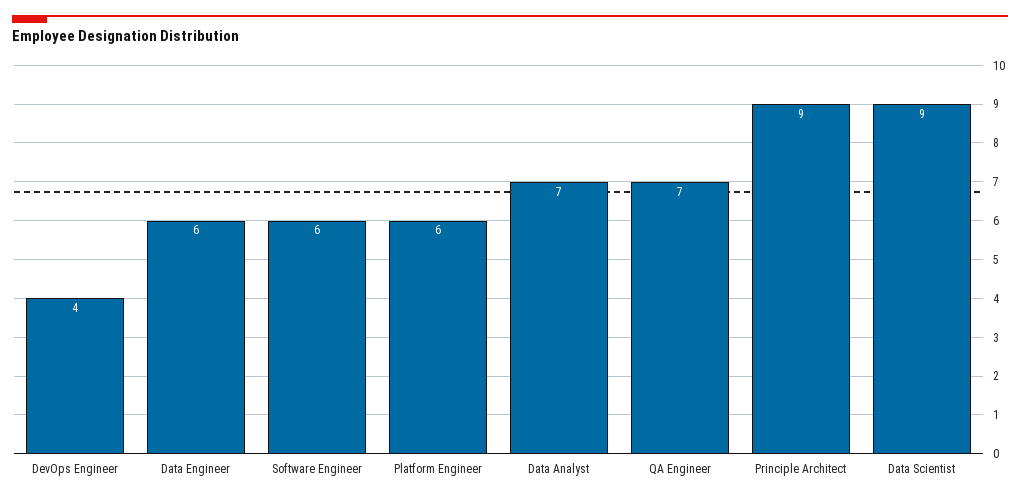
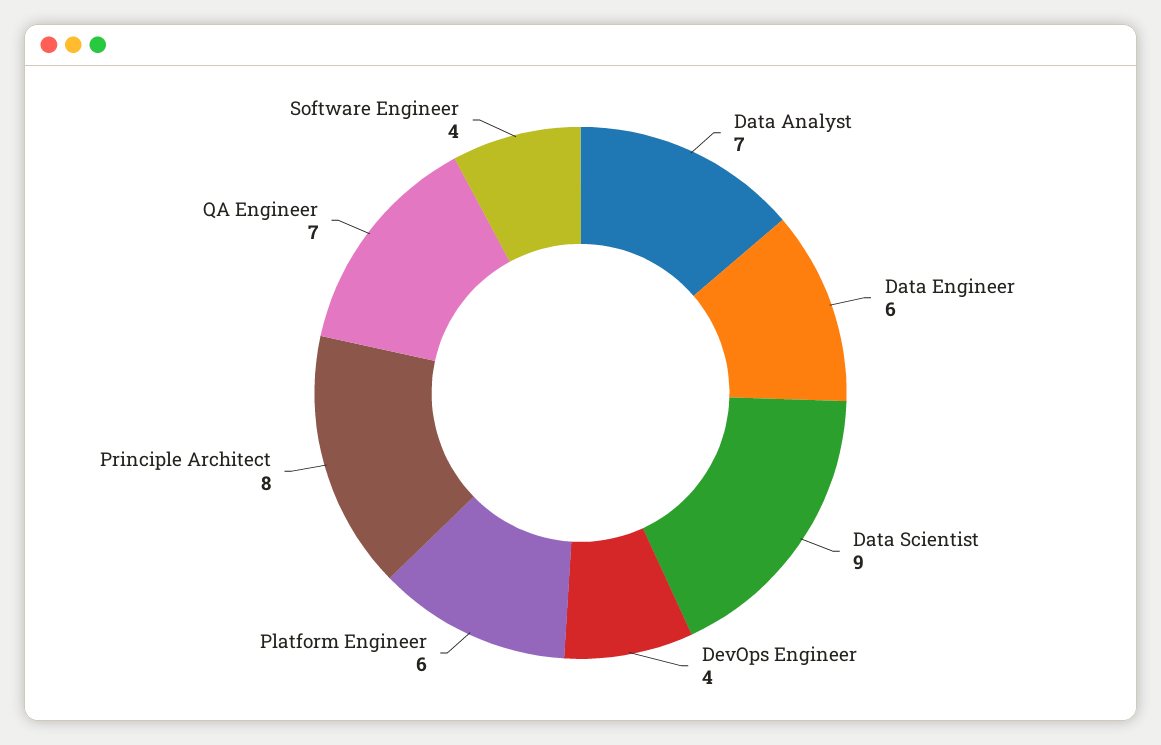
Software Engineer: 6 -> 4
Principle Architect: 9 -> 8

